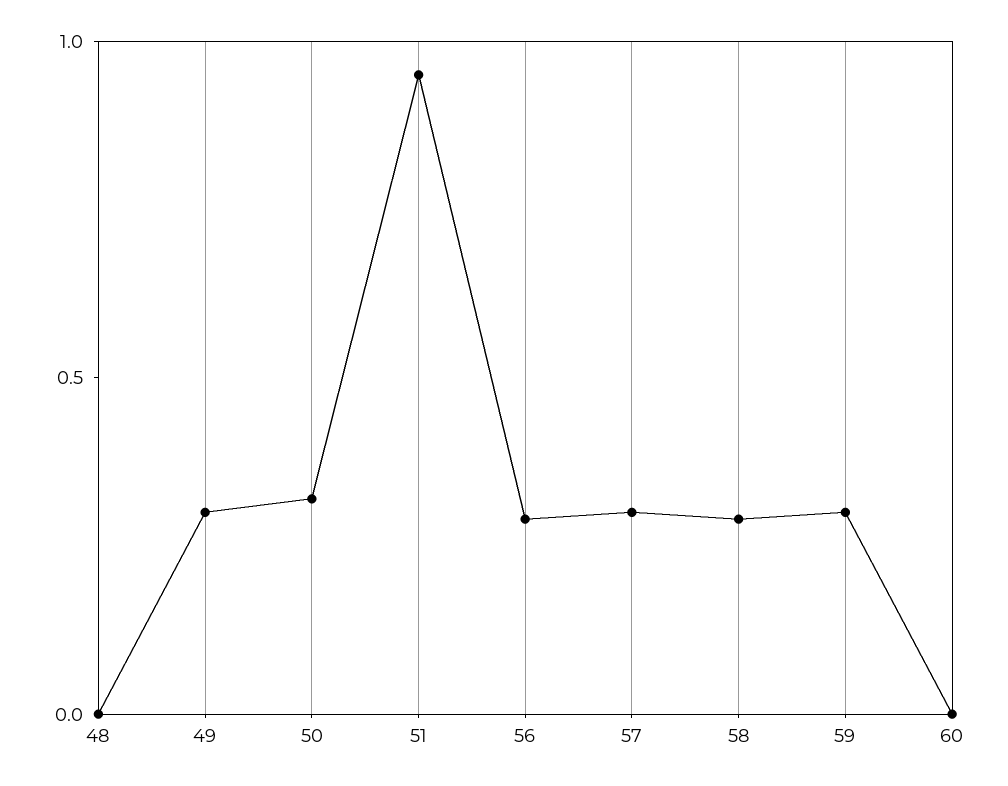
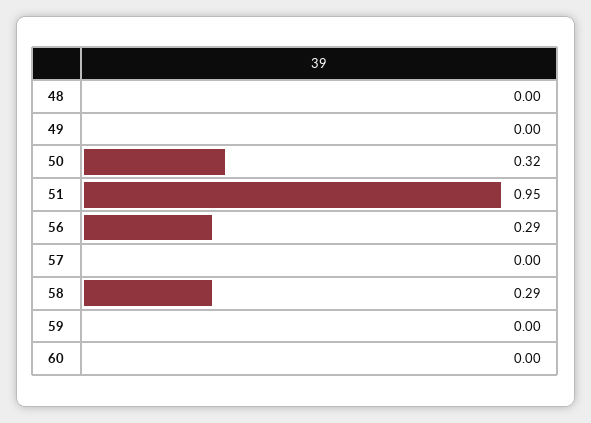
49: 0.3 -> 0
57: 0.3 -> 0
59: 0.3 -> 0

